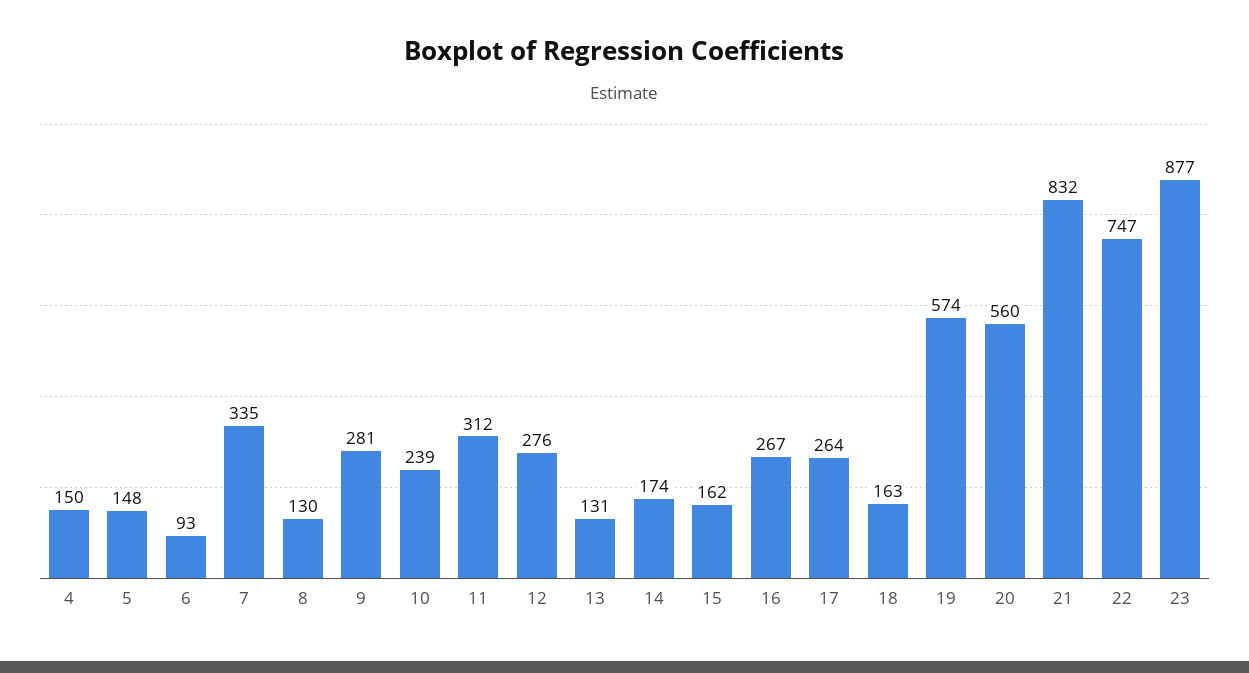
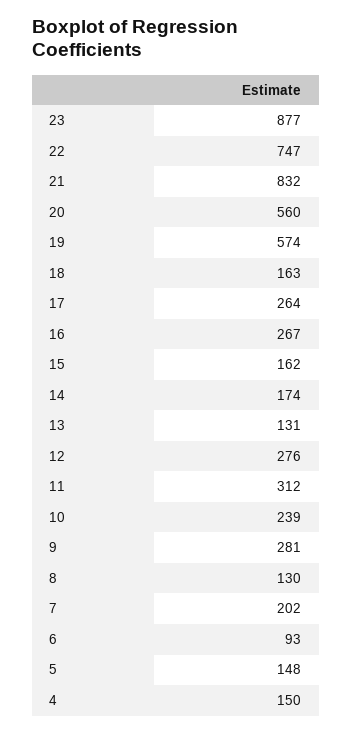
7: 335 -> 202

